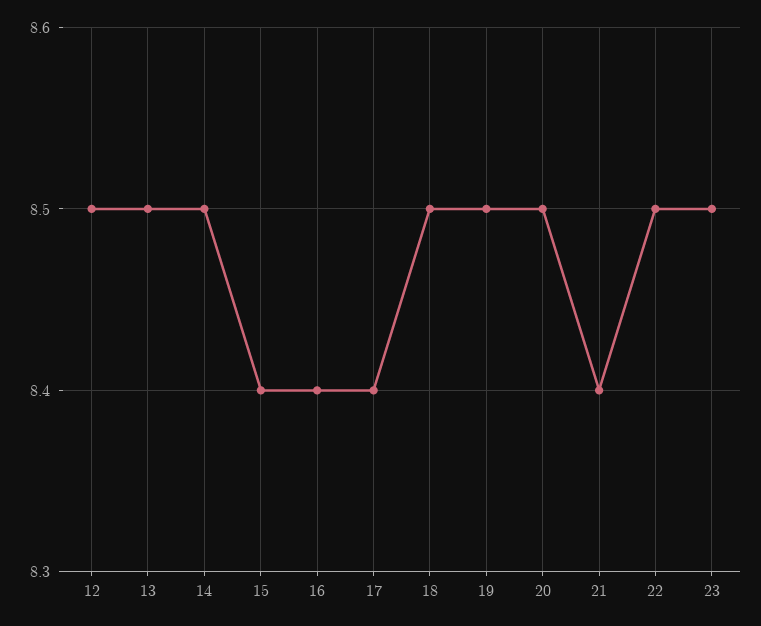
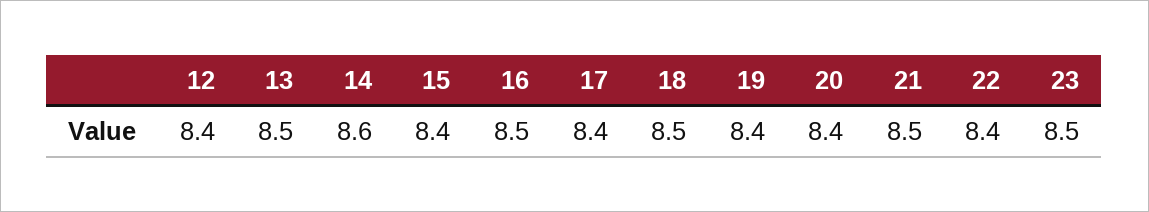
12: 8.5 -> 8.4
14: 8.5 -> 8.6
16: 8.4 -> 8.5
19: 8.5 -> 8.4
20: 8.5 -> 8.4
21: 8.4 -> 8.5
22: 8.5 -> 8.4

